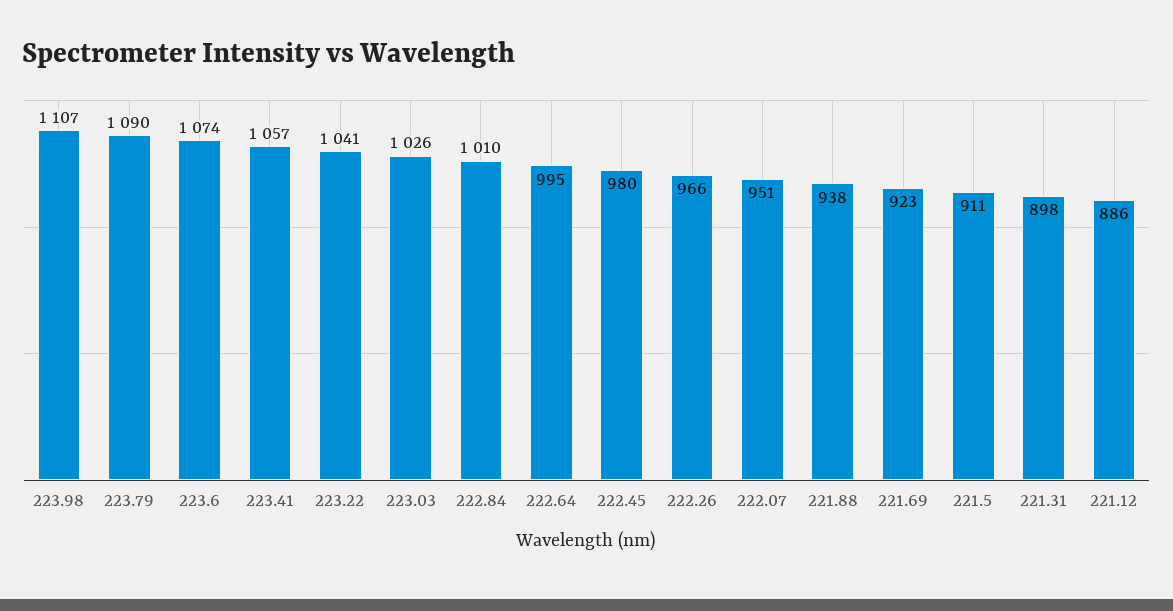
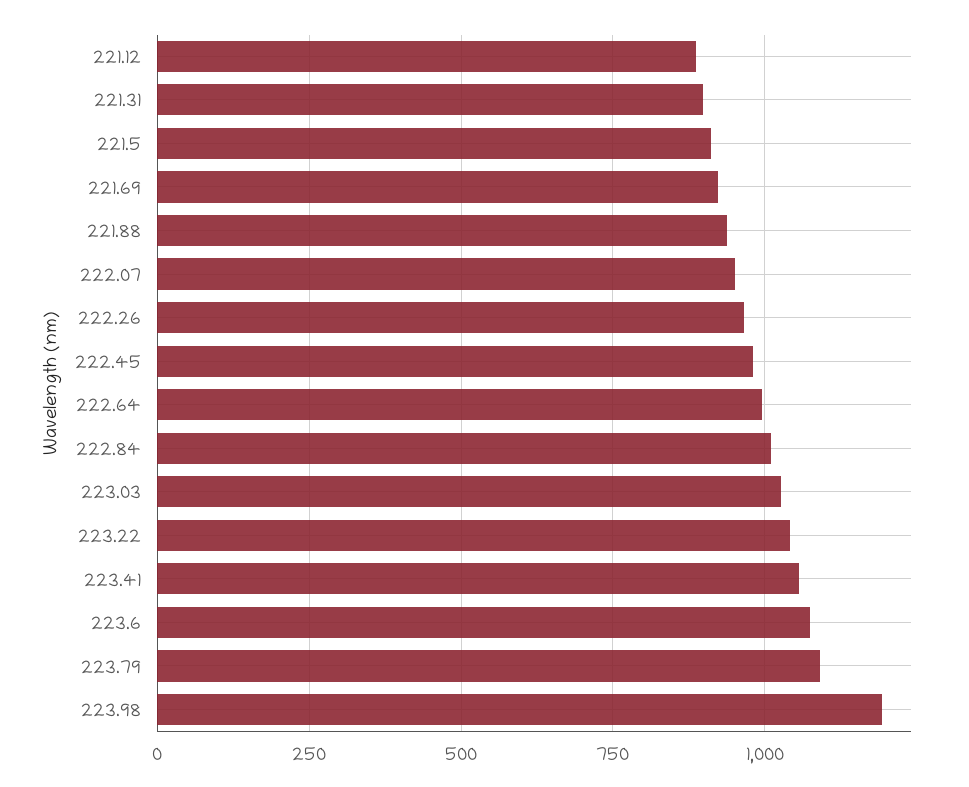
223.98: 1107 -> 1200

